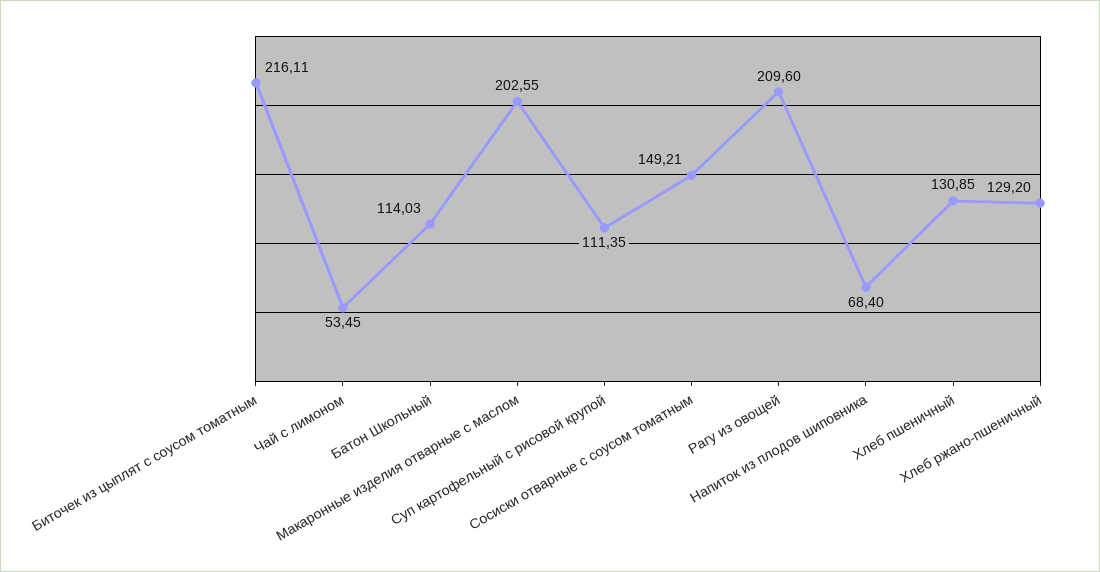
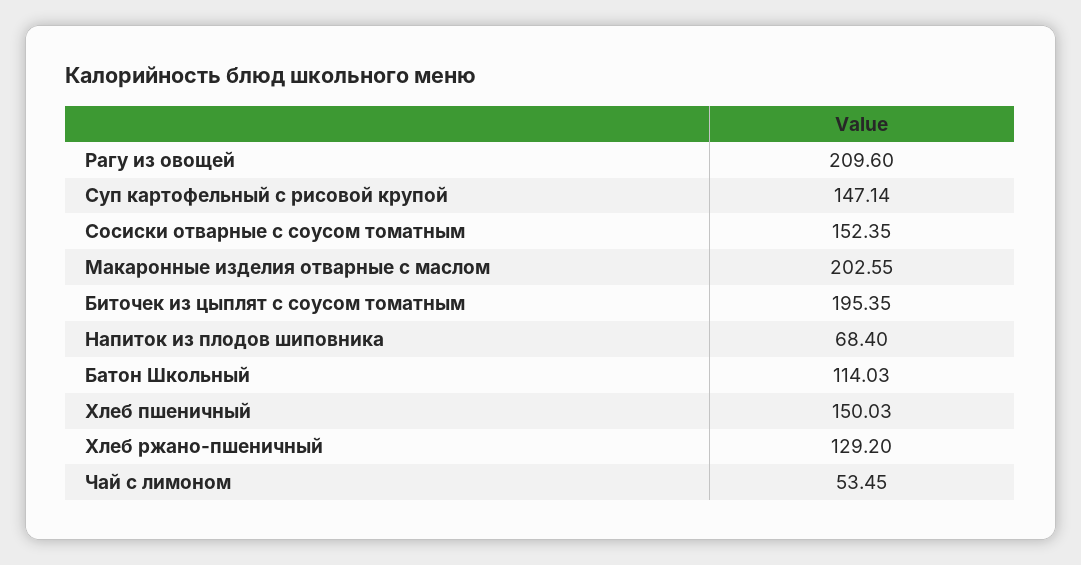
Биточек из цыплят с соусом томатным: 216.11 -> 195.35
Суп картофельный с рисовой крупой: 111.35 -> 147.14
Сосиски отварные с соусом томатным: 149.21 -> 152.35
Хлеб пшеничный: 130.85 -> 150.03

